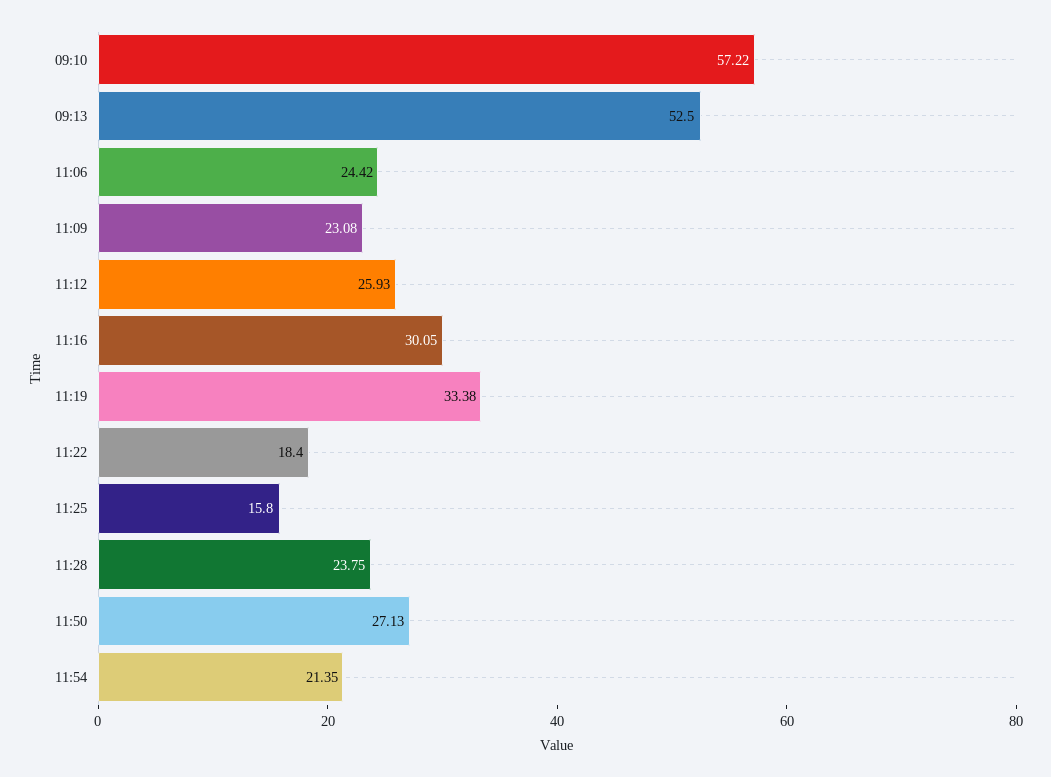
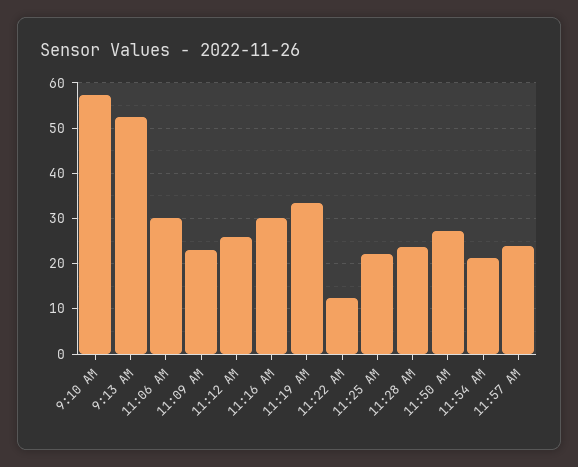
11:06: 24.42 -> 30
11:22: 18.4 -> 12
11:25: 15.8 -> 22
11:57 AM: none -> 24

